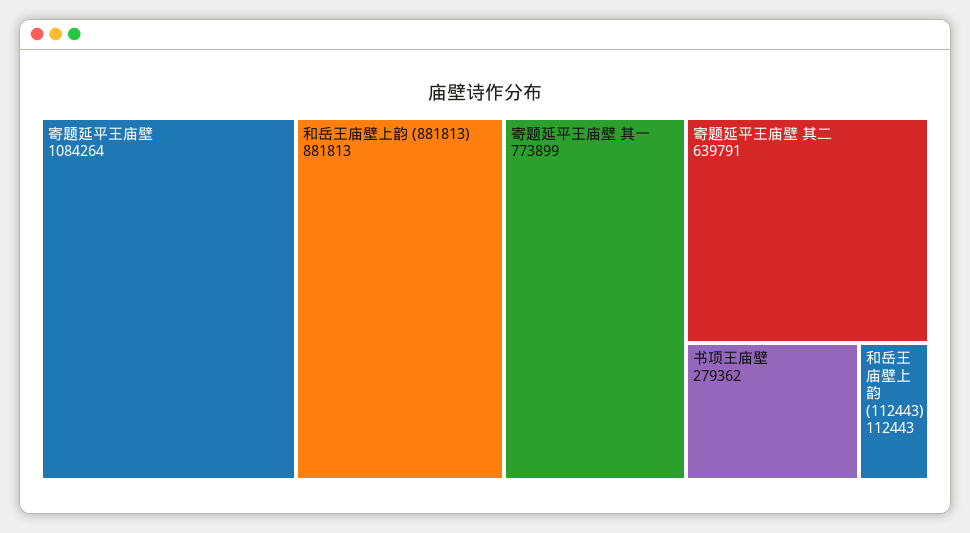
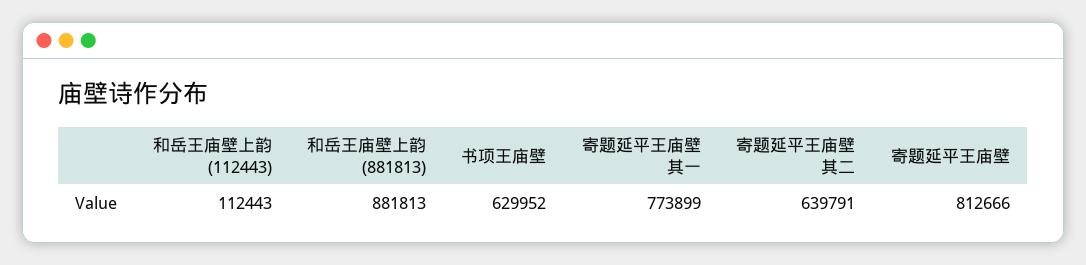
寄题延平王庙壁: 1084264 -> 812666
书项王庙壁: 279362 -> 629952

